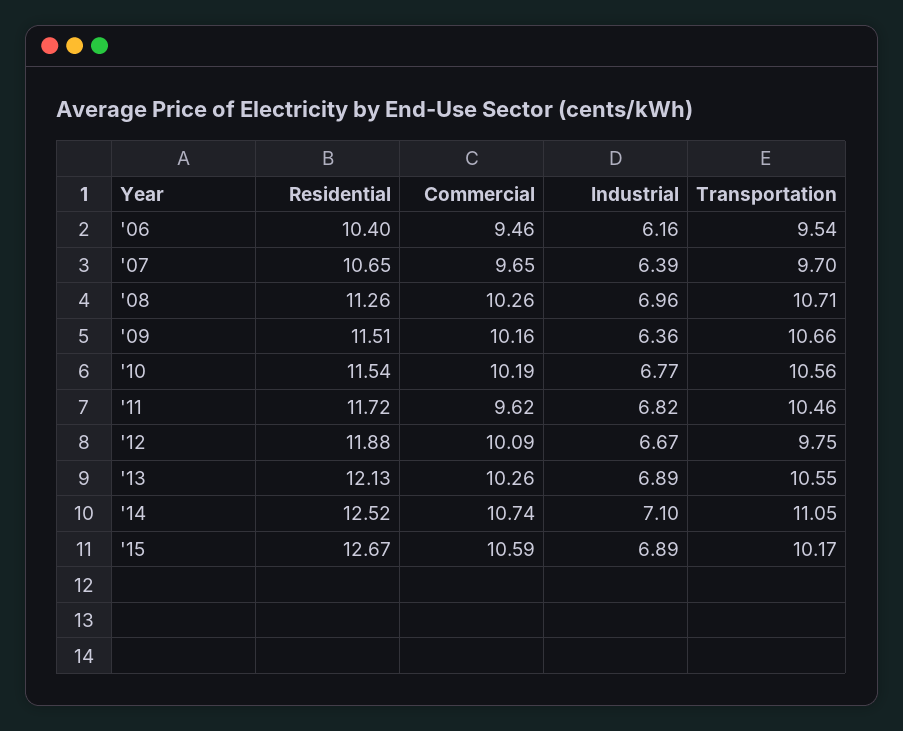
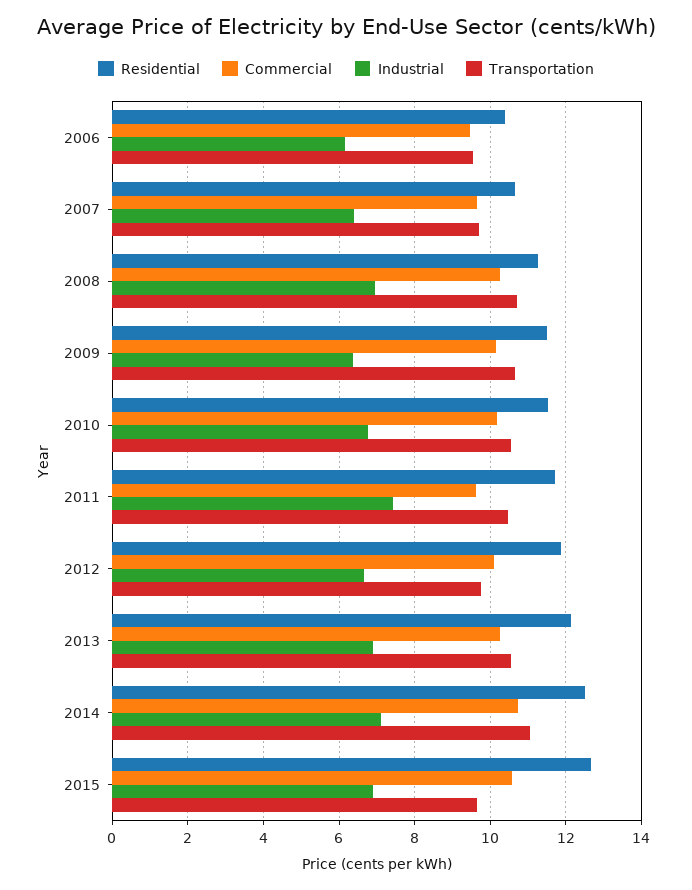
Industrial, '11: 6.82 -> 7.4
Transportation, '15: 10.17 -> 9.6

